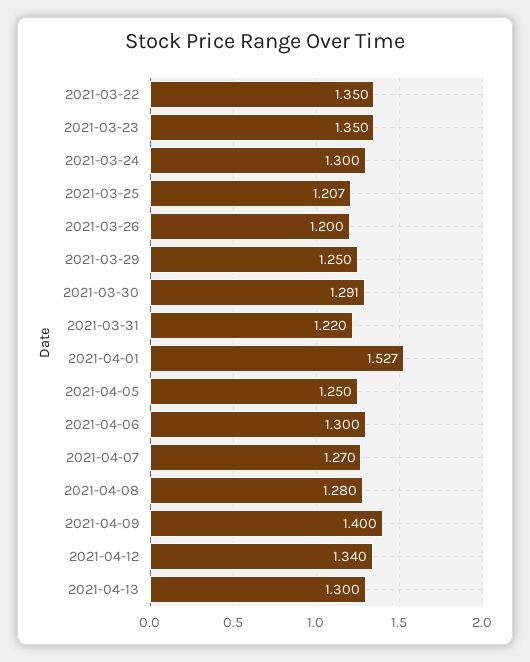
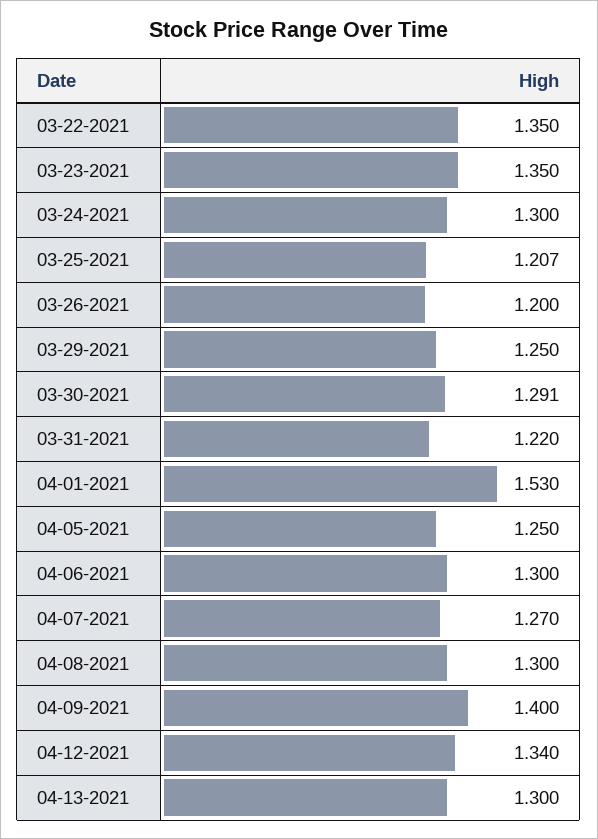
2021-04-01: 1.527 -> 1.53
2021-04-08: 1.28 -> 1.3

